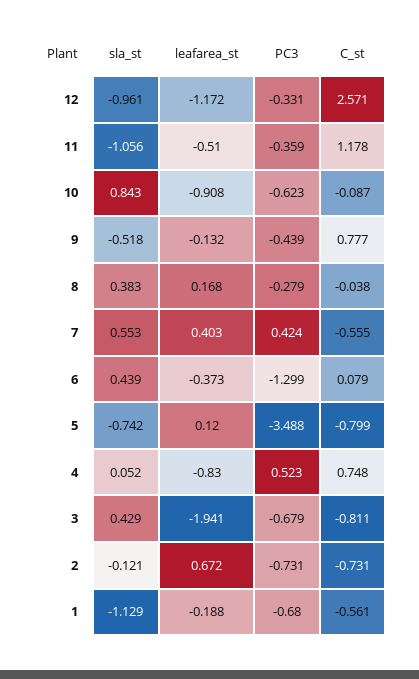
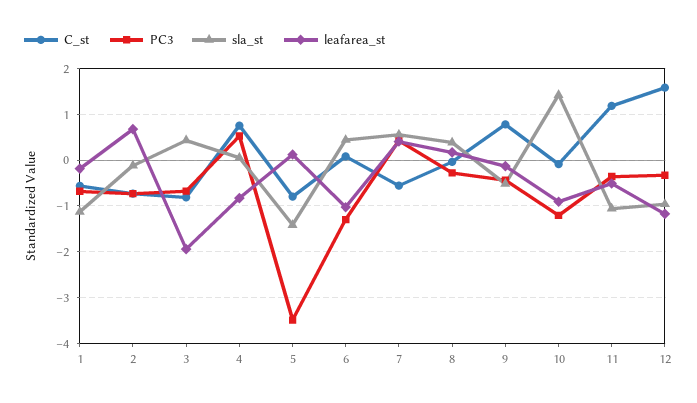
C_st, 12: 2.571 -> 1.6
sla_st, 10: 0.843 -> 1.4
PC3, 10: -0.623 -> -1.2
leafarea_st, 6: -0.373 -> -1
sla_st, 5: -0.742 -> -1.4

